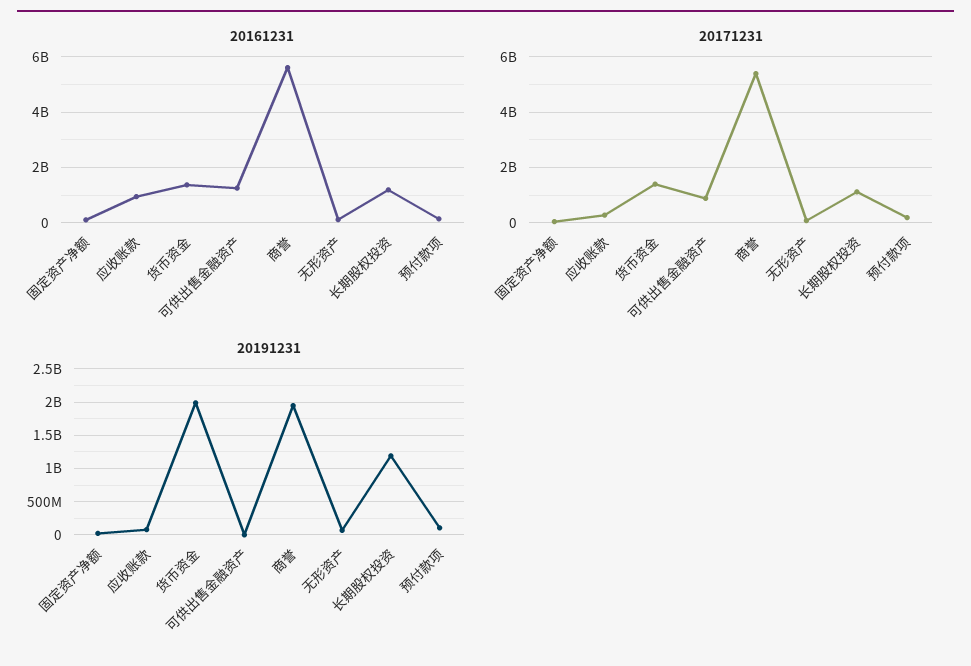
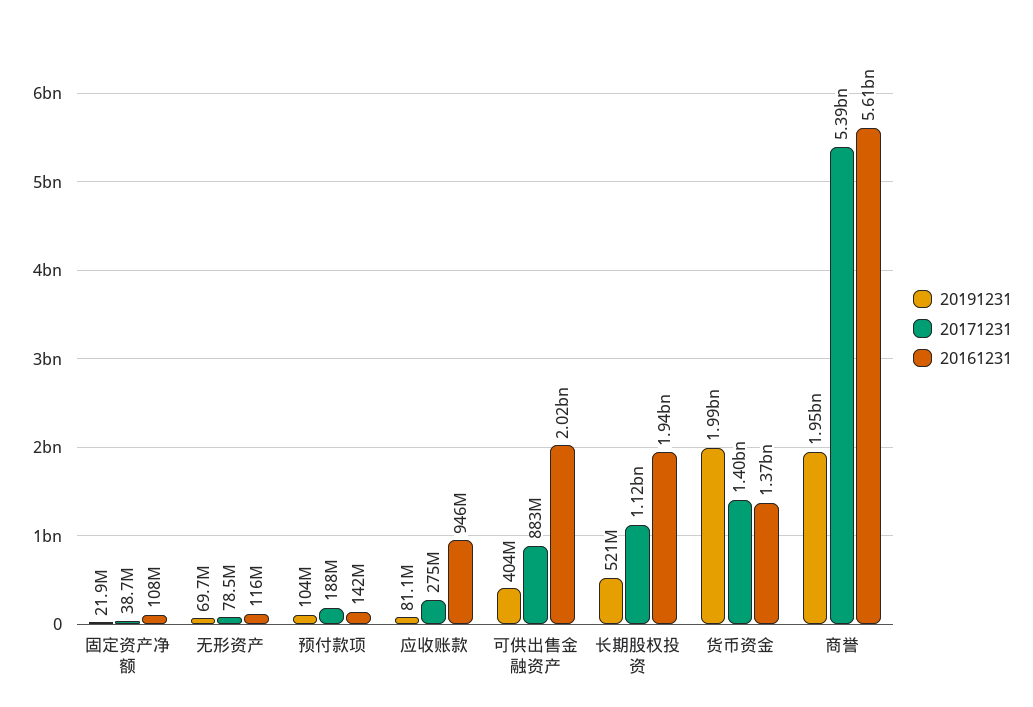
20161231, 可供出售金融资产: 1250000000 -> 2020000000
20161231, 长期股权投资: 1250000000 -> 1940000000
20191231, 可供出售金融资产: 0 -> 404000000
20191231, 长期股权投资: 1200000000 -> 521000000

